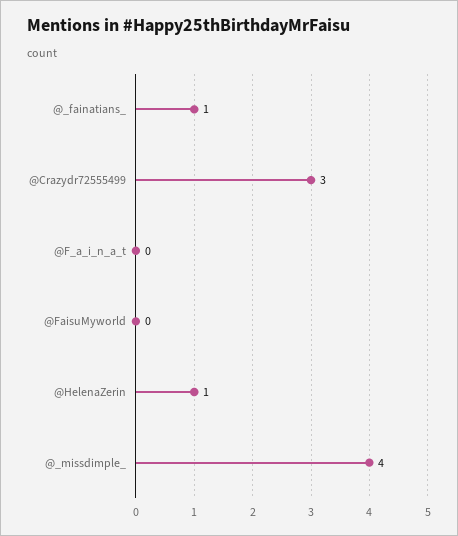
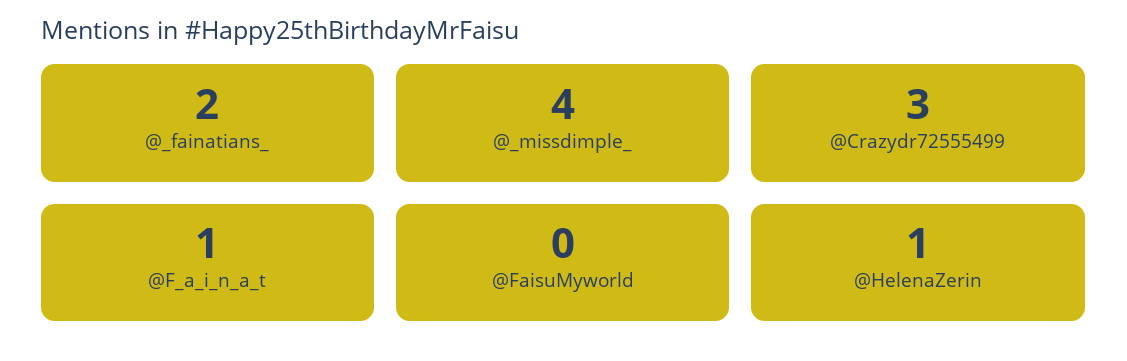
@_fainatians_: 1 -> 2
@F_a_i_n_a_t: 0 -> 1

